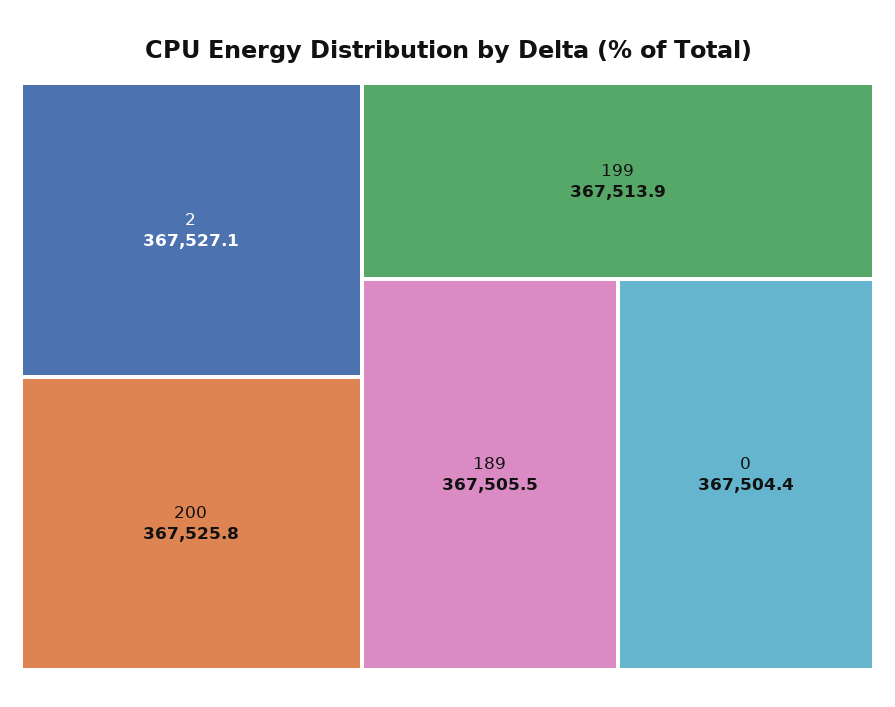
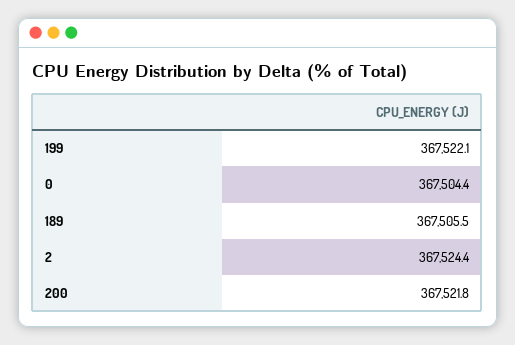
2: 367527.1 -> 367524.4
200: 367525.8 -> 367521.8
199: 367513.9 -> 367522.1

